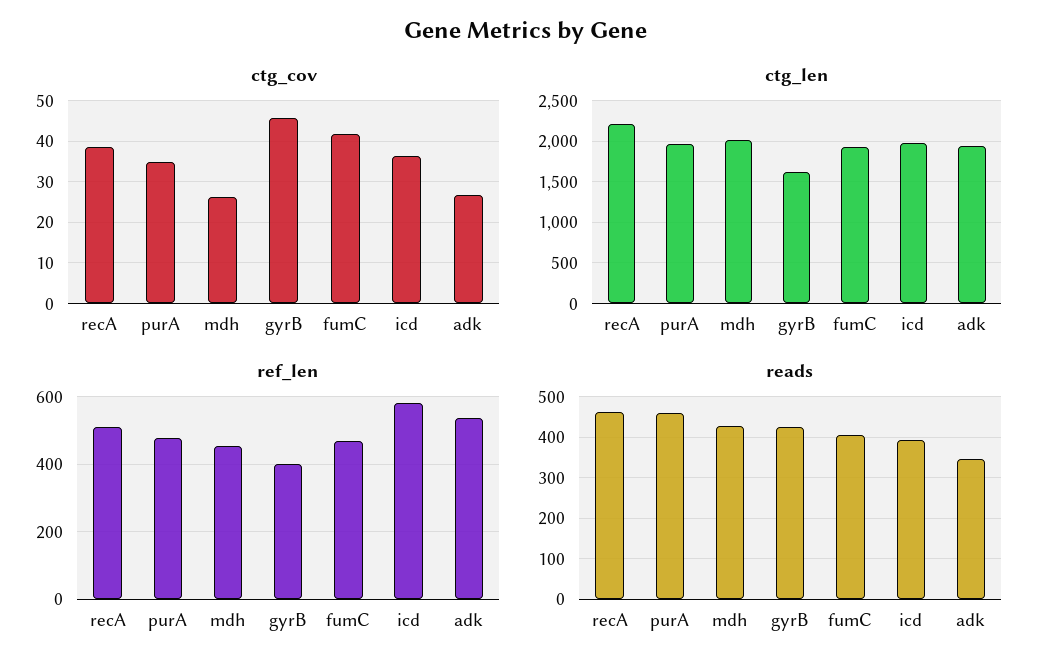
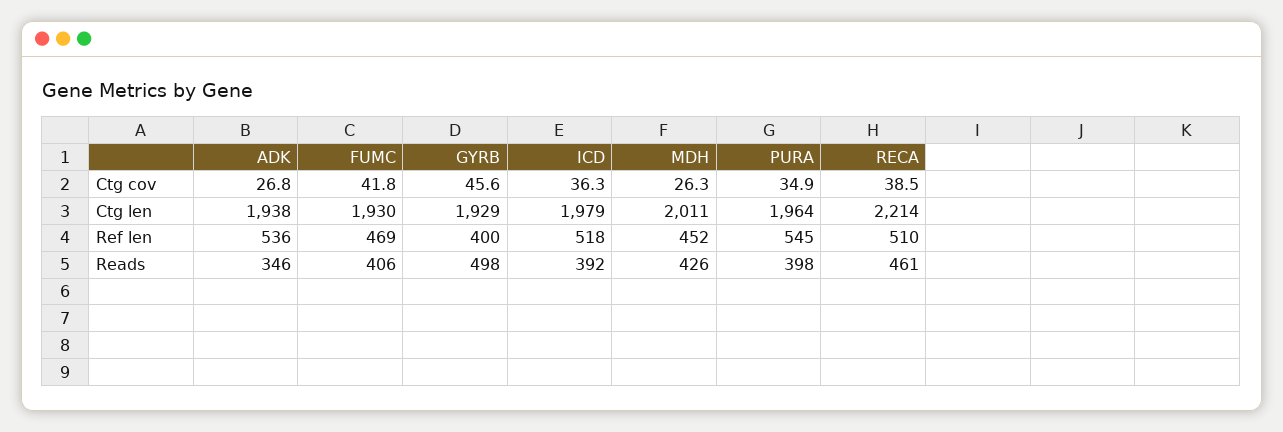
ctg_len, gyrB: 1600 -> 1929
ref_len, purA: 480 -> 545
ref_len, icd: 580 -> 518
reads, purA: 460 -> 398
reads, gyrB: 420 -> 498

